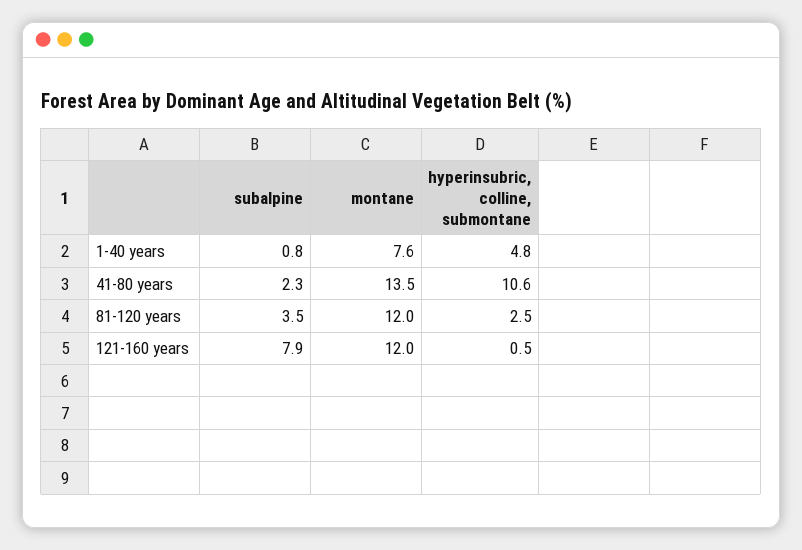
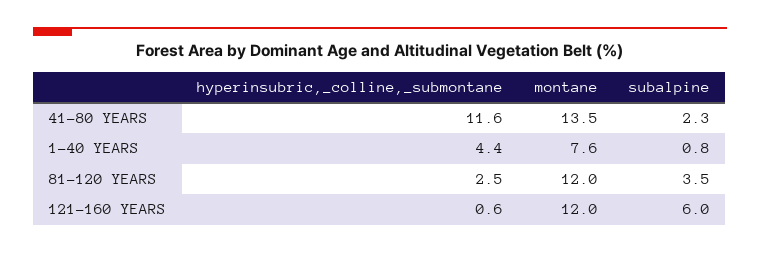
hyperinsubric, colline, submontane, 1-40 years: 4.8 -> 4.4
hyperinsubric, colline, submontane, 41-80 years: 10.6 -> 11.6
subalpine, 121-160 years: 7.9 -> 6
hyperinsubric, colline, submontane, 121-160 years: 0.5 -> 0.6

